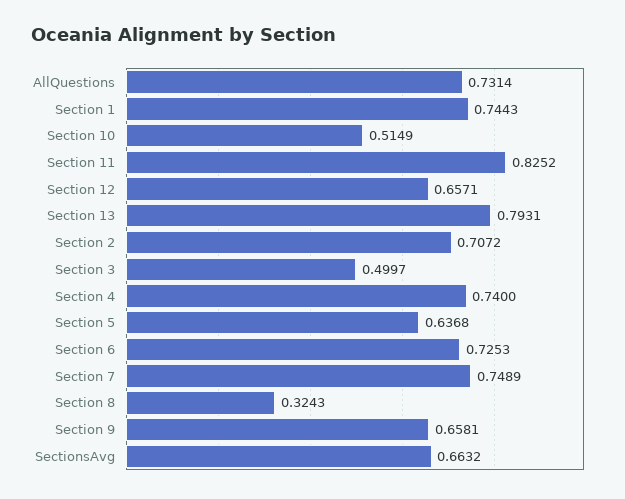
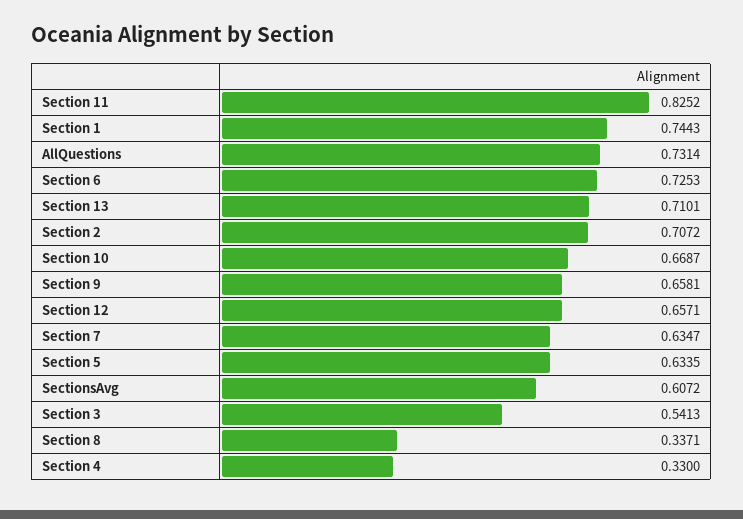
Section 10: 0.5149 -> 0.6687
Section 13: 0.7931 -> 0.7101
Section 3: 0.4997 -> 0.5413
Section 4: 0.74 -> 0.33
Section 5: 0.6368 -> 0.6335
Section 7: 0.7489 -> 0.6347
Section 8: 0.3243 -> 0.3371
SectionsAvg: 0.6632 -> 0.6072

